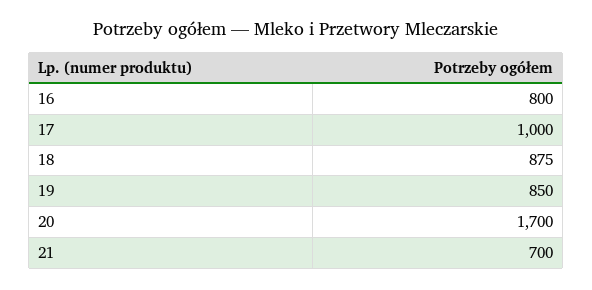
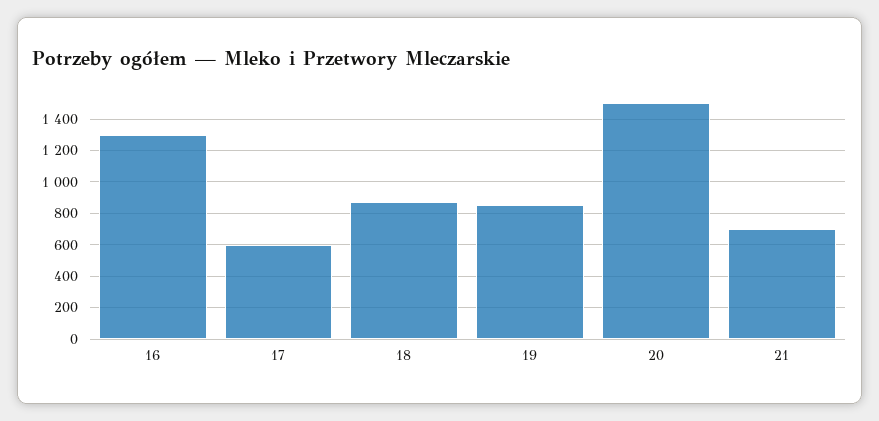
16: 800 -> 1300
17: 1000 -> 600
20: 1700 -> 1500

